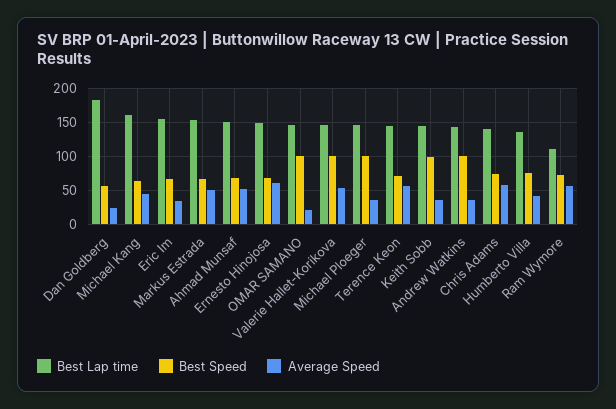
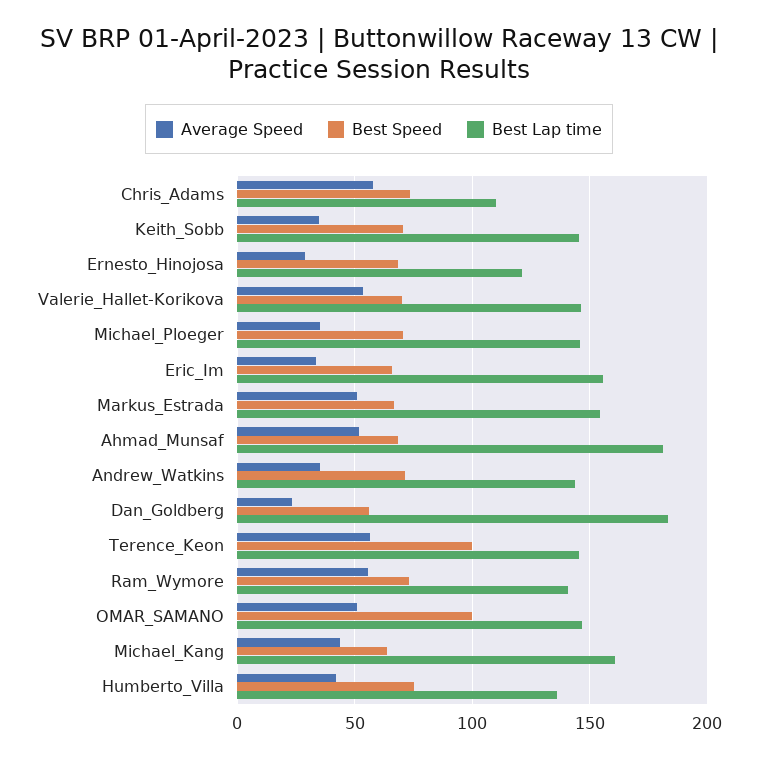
Best Lap time, Ahmad Munsaf: 150 -> 180
Best Lap time, Ernesto Hinojosa: 150 -> 120
Average Speed, Ernesto Hinojosa: 60 -> 30
Average Speed, OMAR SAMANO: 20 -> 50
Best Speed, Valerie Hallet-Korikova: 100 -> 70
Best Speed, Michael Ploeger: 100 -> 70
Best Speed, Terence Keon: 70 -> 100
Best Speed, Keith Sobb: 100 -> 70
Best Speed, Andrew Watkins: 100 -> 70
Best Lap time, Chris Adams: 140 -> 110
Best Lap time, Ram Wymore: 110 -> 140

